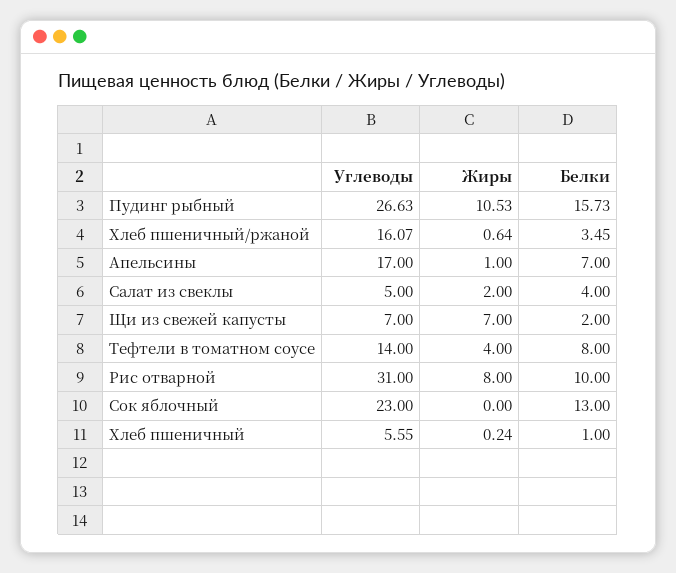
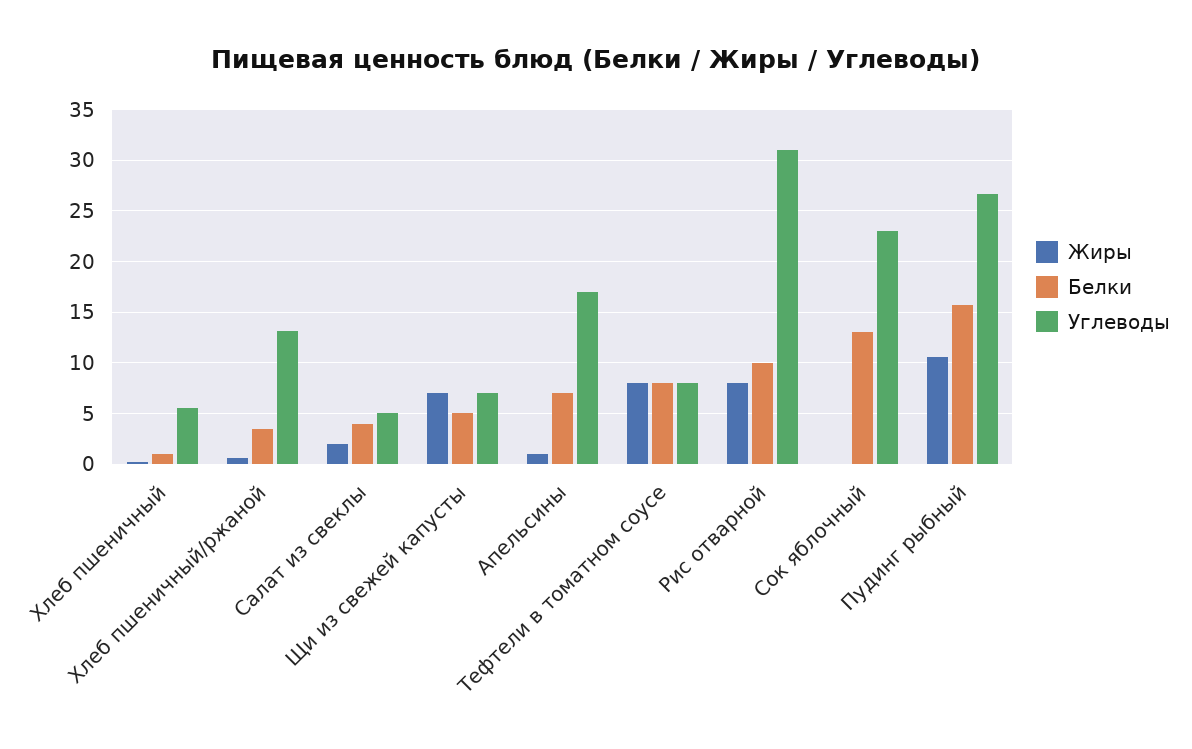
Углеводы, Хлеб пшеничный/ржаной: 16.07 -> 13
Белки, Щи из свежей капусты: 2 -> 5
Углеводы, Тефтели в томатном соусе: 14 -> 8
Жиры, Тефтели в томатном соусе: 4 -> 8

